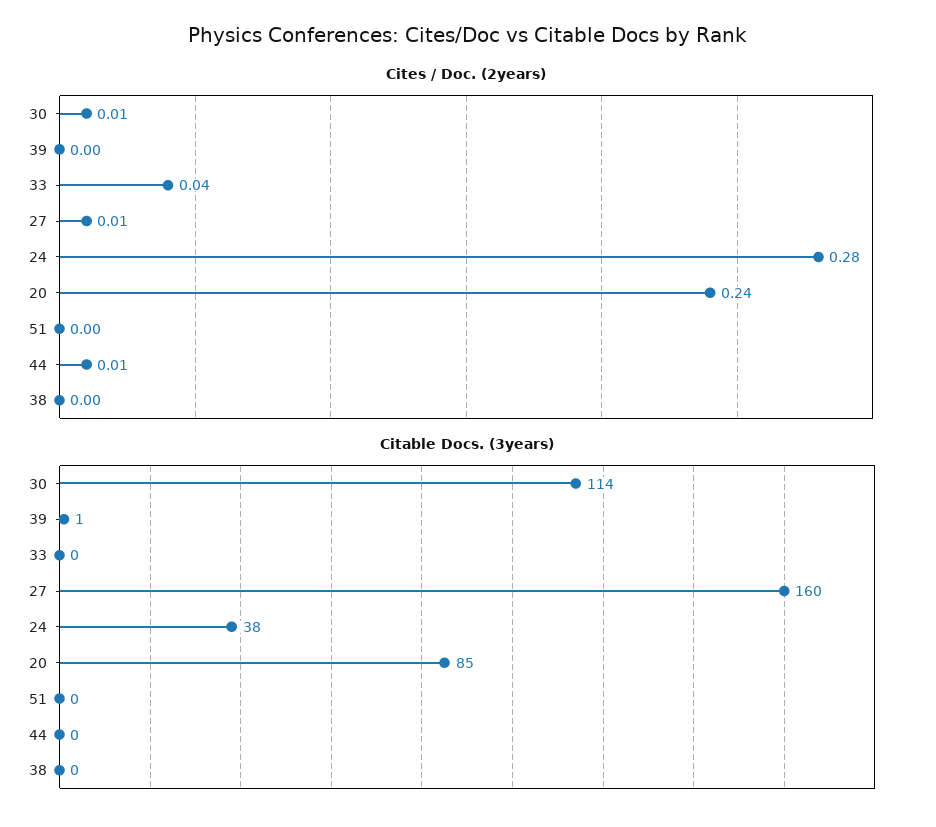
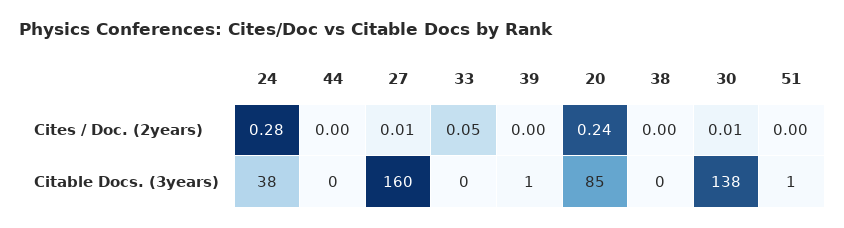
Cites / Doc. (2years), 33: 0.04 -> 0.05
Cites / Doc. (2years), 44: 0.01 -> 0
Citable Docs. (3years), 30: 114 -> 138
Citable Docs. (3years), 51: 0 -> 1

